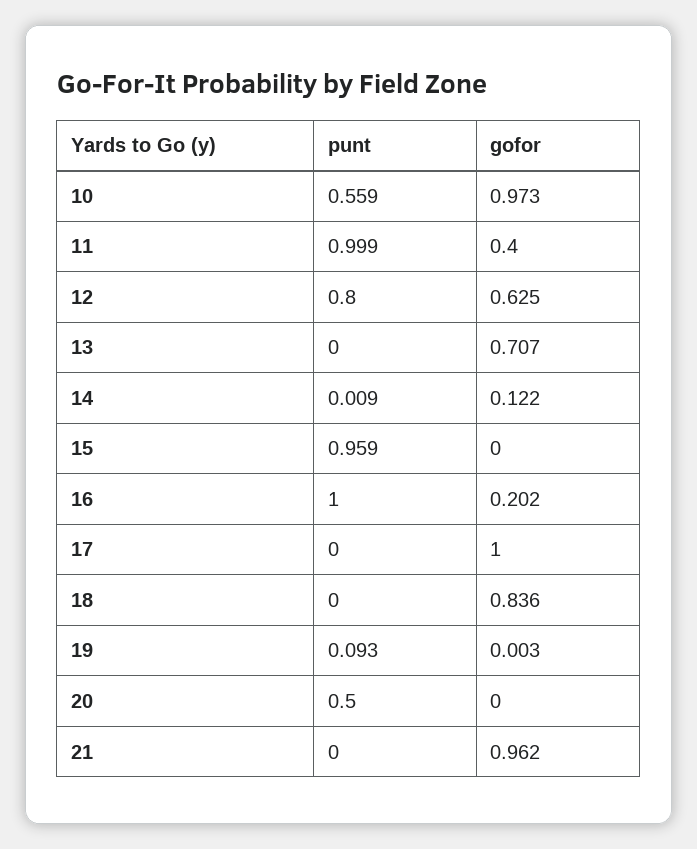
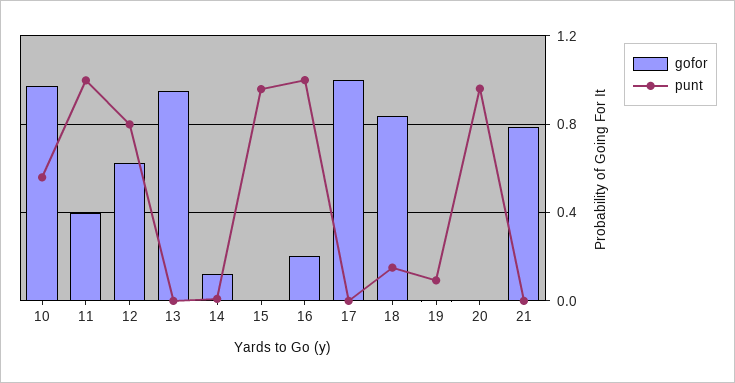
gofor, 13: 0.707 -> 0.95
punt, 18: 0 -> 0.15
punt, 20: 0.5 -> 0.95
gofor, 21: 0.962 -> 0.8

